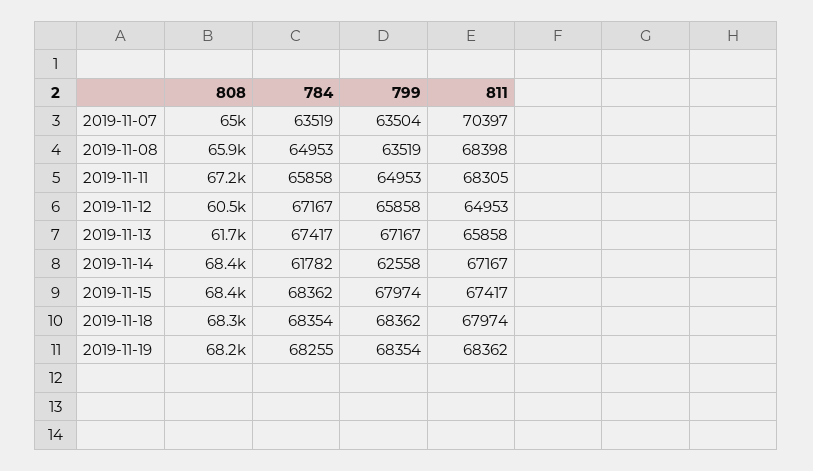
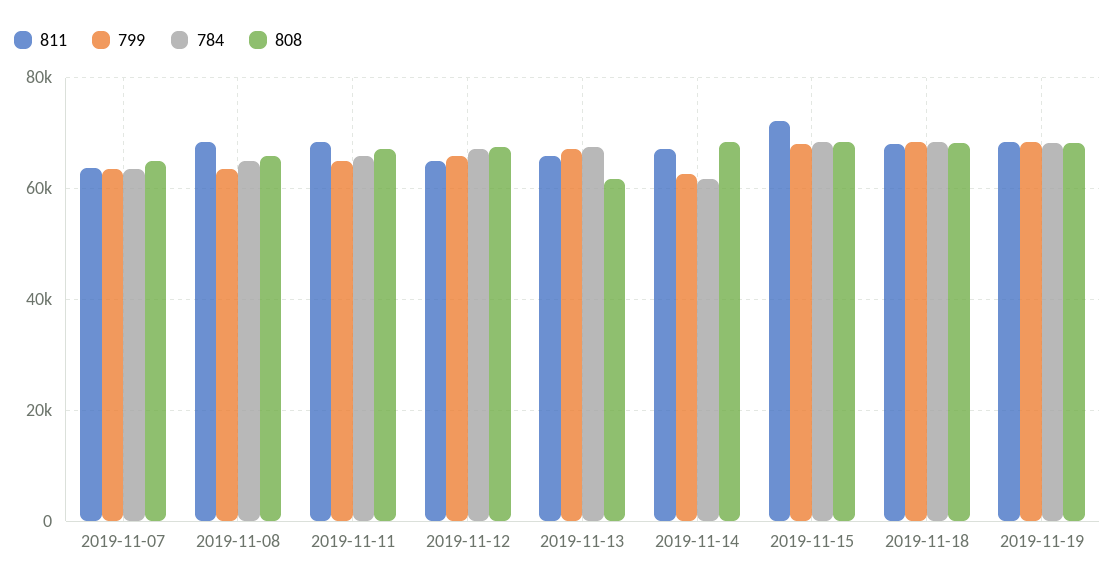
811, 2019-11-07: 70397 -> 64000
808, 2019-11-12: 60500 -> 68000
811, 2019-11-15: 67417 -> 72000

